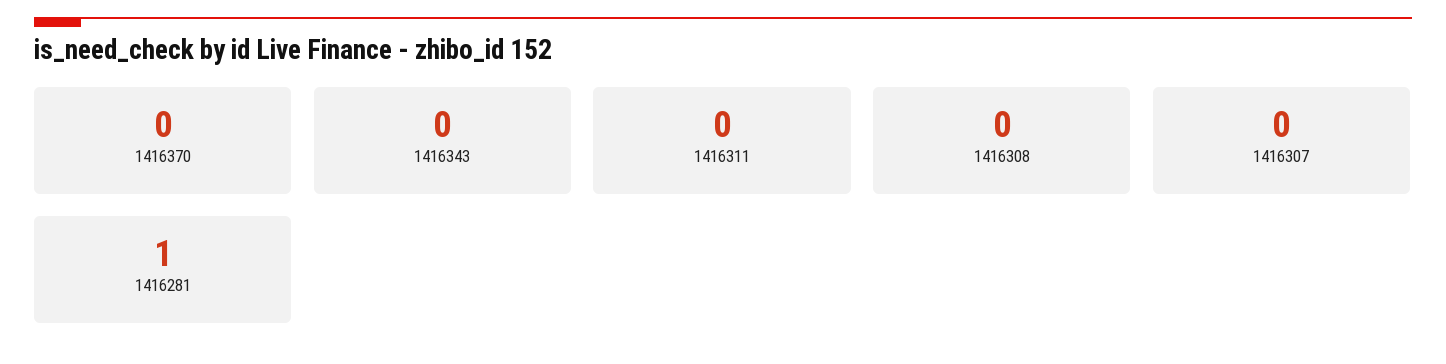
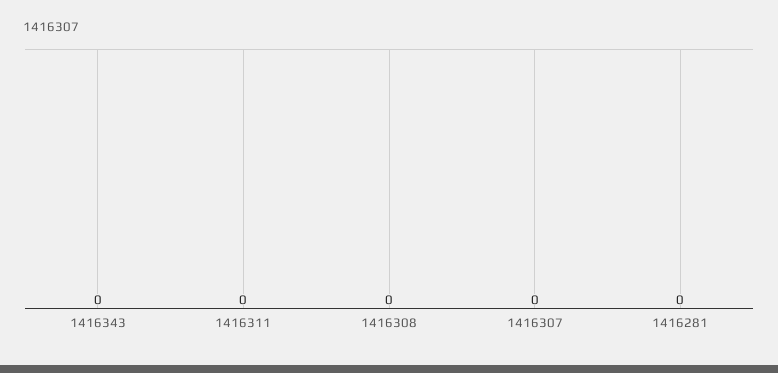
1416370: 0 -> none
1416281: 1 -> 0

